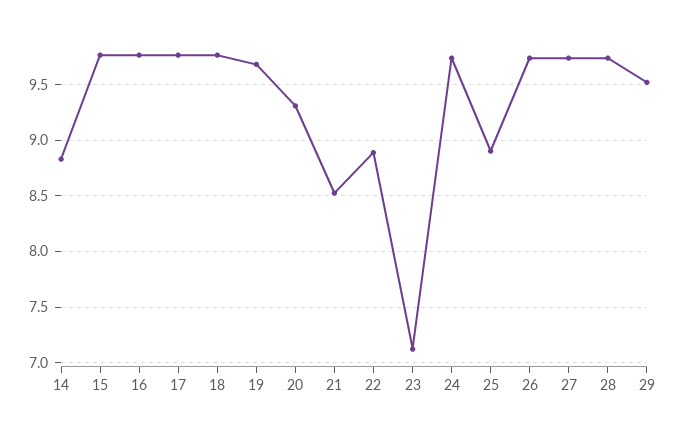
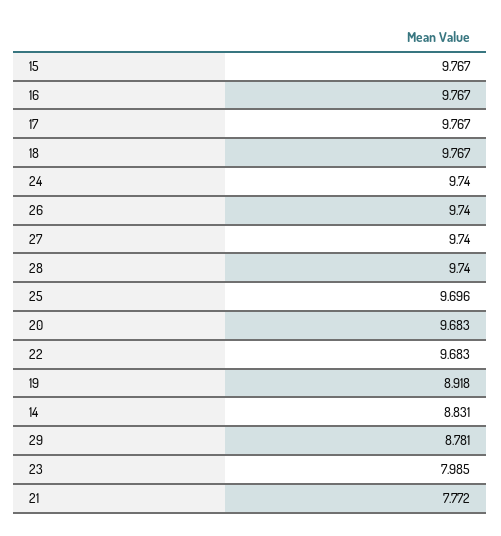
19: 9.7 -> 8.918
20: 9.3 -> 9.683
21: 8.5 -> 7.772
22: 8.9 -> 9.683
23: 7.1 -> 7.985
25: 8.9 -> 9.696
29: 9.5 -> 8.781

